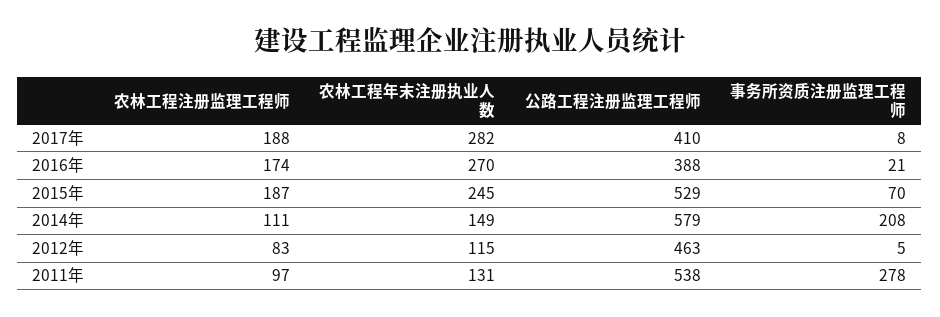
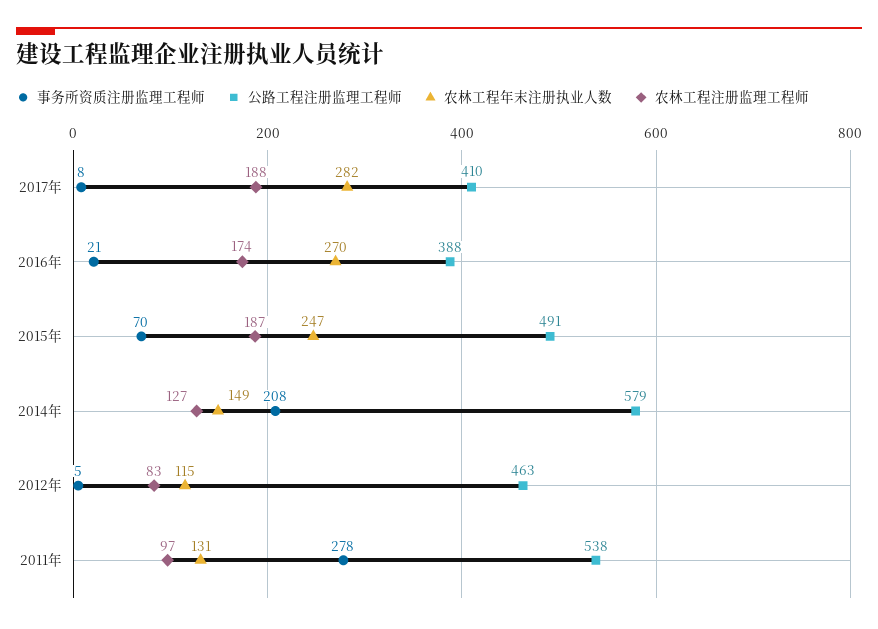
农林工程年末注册执业人数, 2015年: 245 -> 247
公路工程注册监理工程师, 2015年: 529 -> 491
农林工程注册监理工程师, 2014年: 111 -> 127

